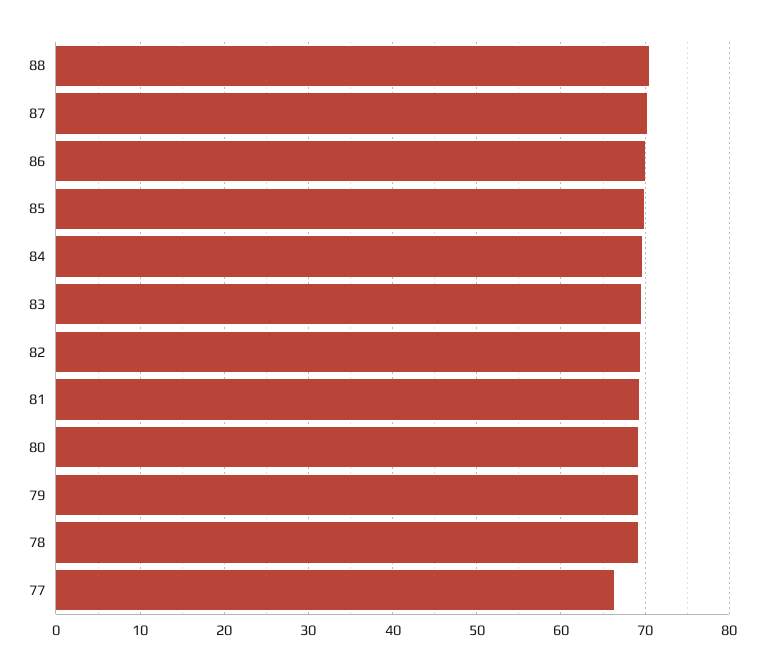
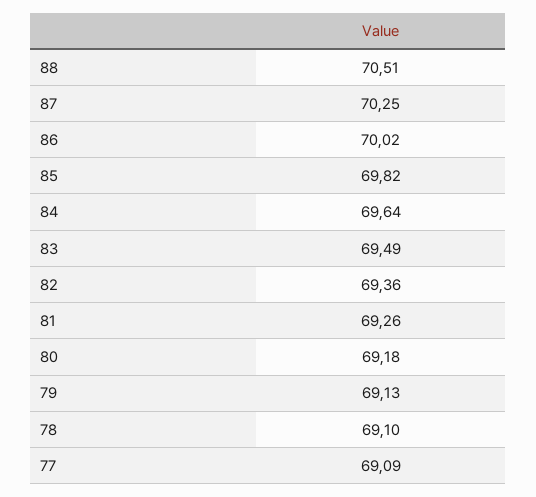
77: 66 -> 69.09

